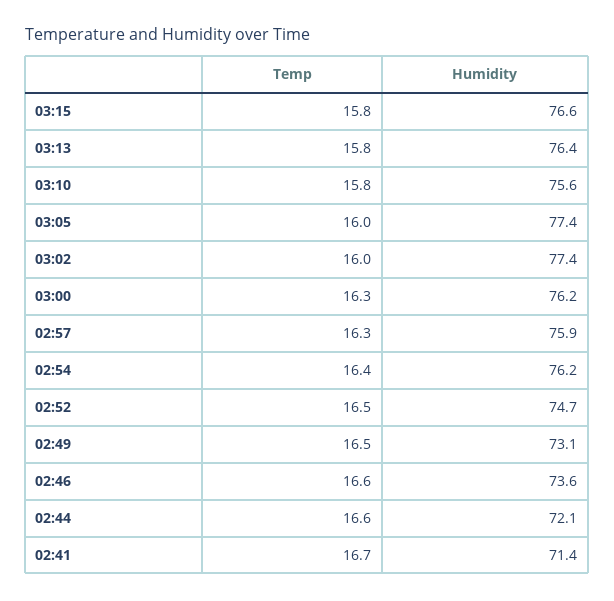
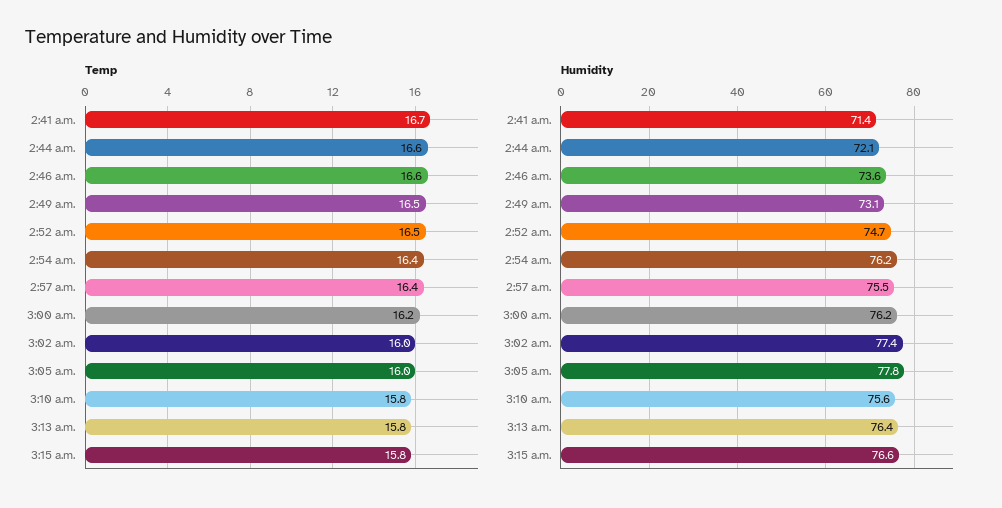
Humidity, 03:05: 77.4 -> 77.8
Temp, 03:00: 16.3 -> 16.2
Temp, 02:57: 16.3 -> 16.4
Humidity, 02:57: 75.9 -> 75.5

